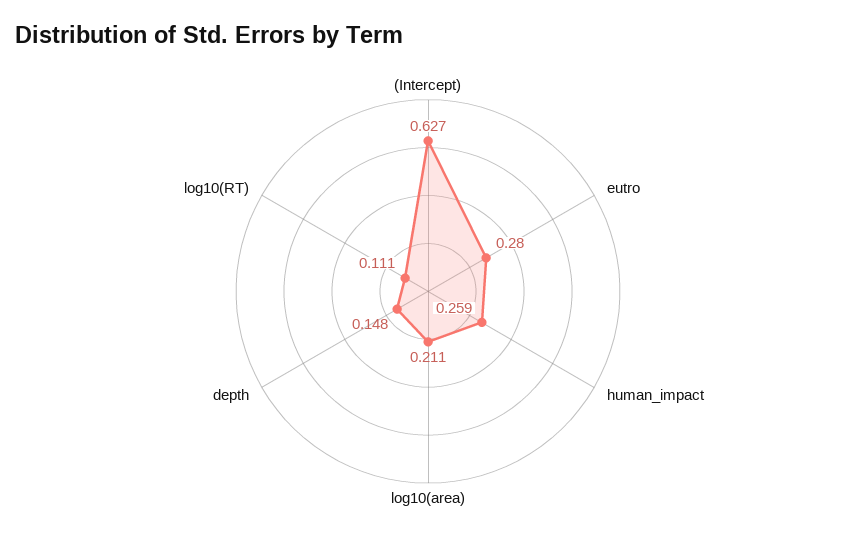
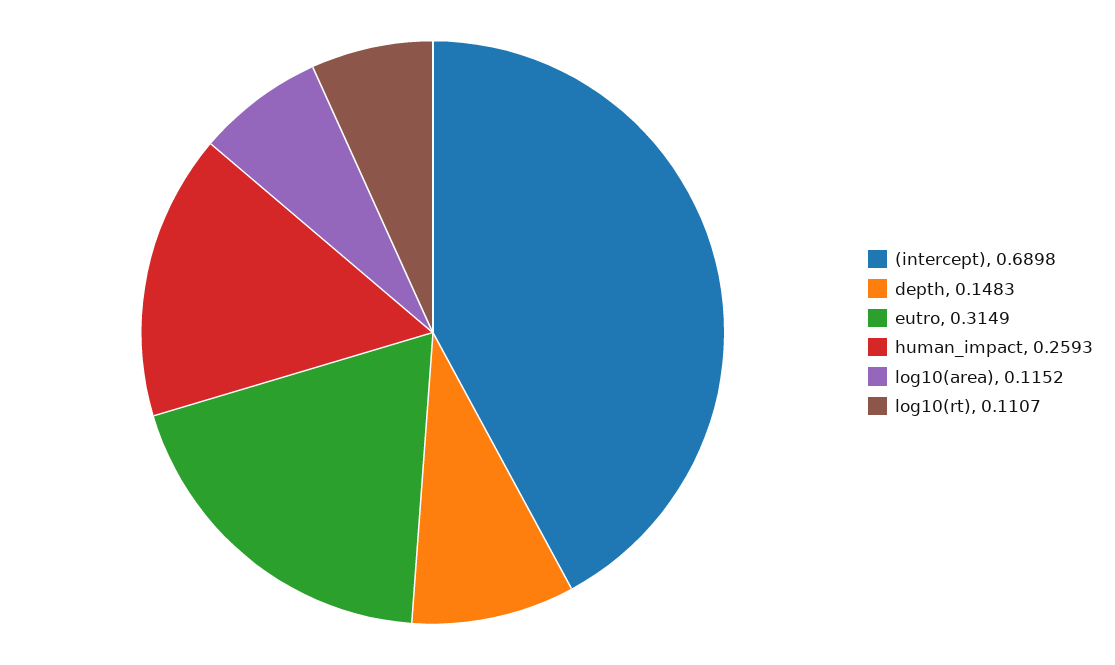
(Intercept): 0.627 -> 0.6898
eutro: 0.28 -> 0.3149
log10(area): 0.211 -> 0.1152

